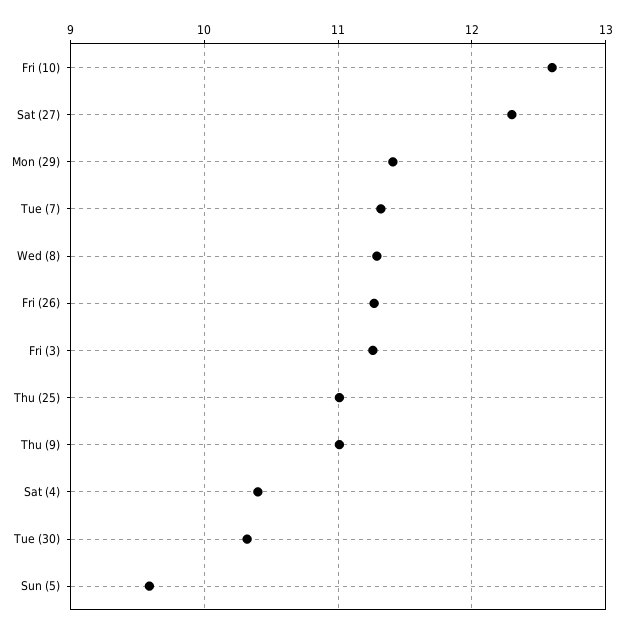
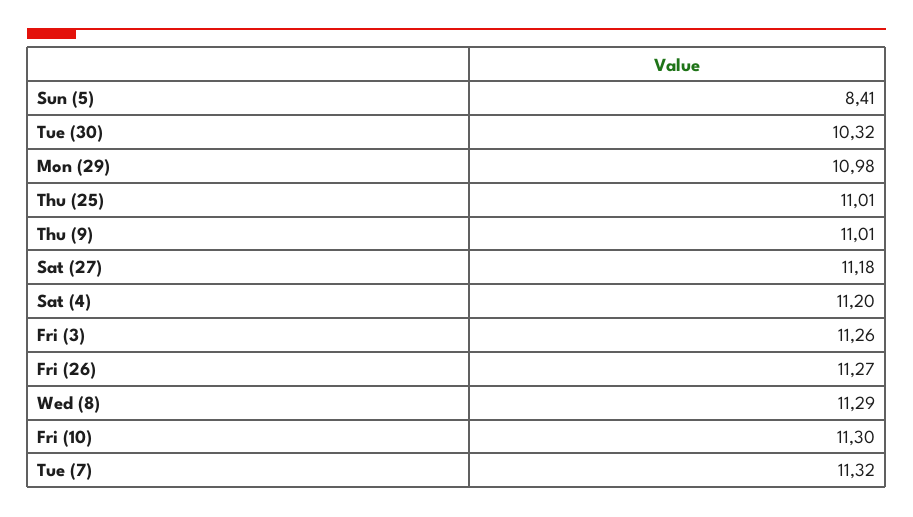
Fri (10): 12.6 -> 11.3
Sat (27): 12.3 -> 11.18
Mon (29): 11.4 -> 10.98
Sat (4): 10.4 -> 11.2
Sun (5): 9.6 -> 8.41

